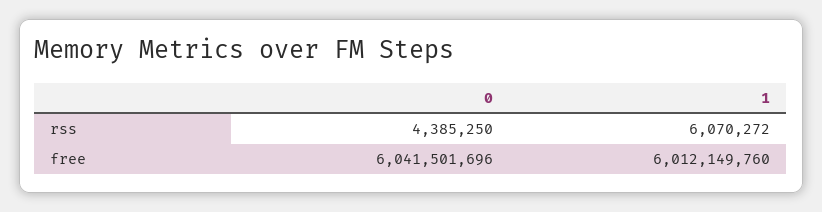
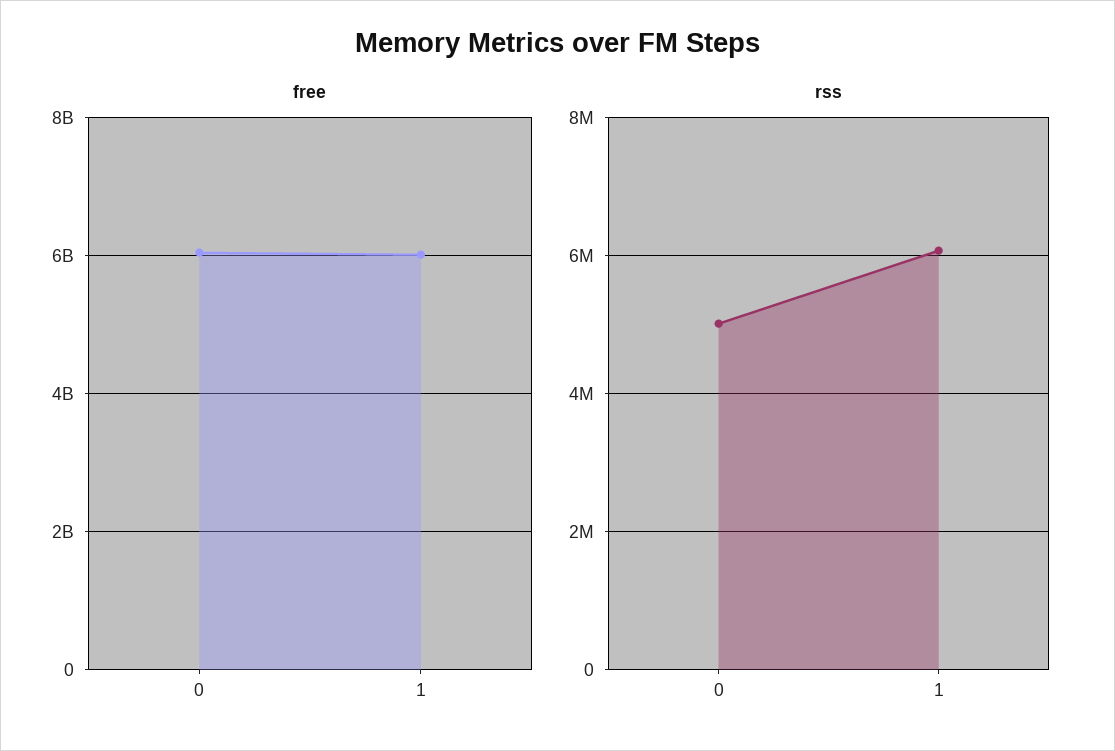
rss, 0: 4385250 -> 5000000

